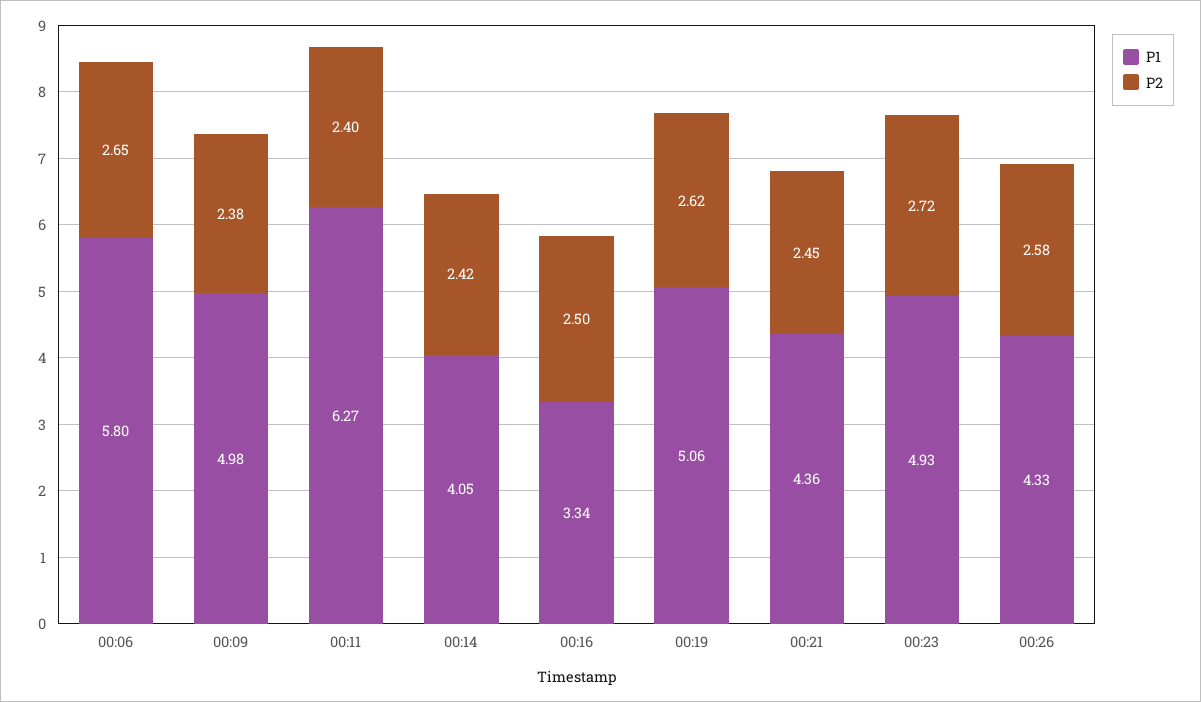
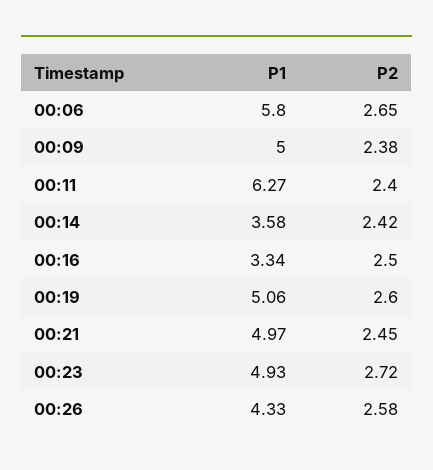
P1, 00:09: 4.98 -> 5
P1, 00:14: 4.05 -> 3.58
P2, 00:19: 2.62 -> 2.6
P1, 00:21: 4.36 -> 4.97

